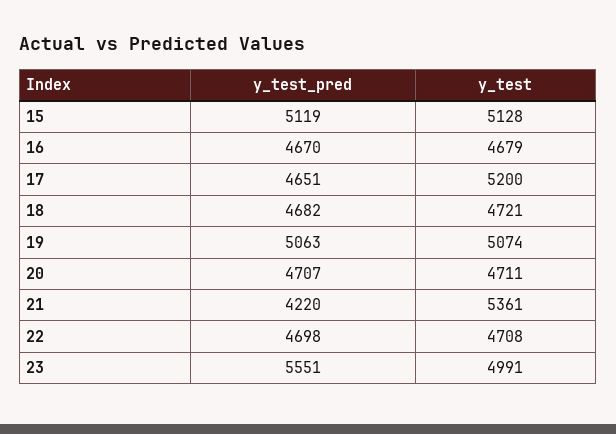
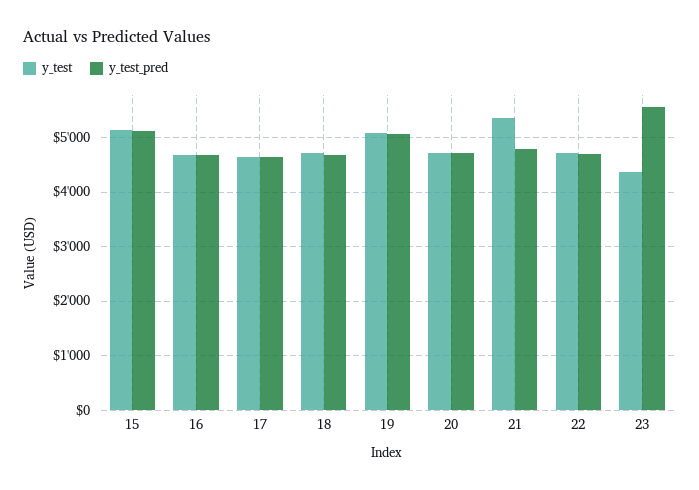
y_test, 17: 5200 -> 4600
y_test_pred, 21: 4220 -> 4800
y_test, 23: 4991 -> 4400

